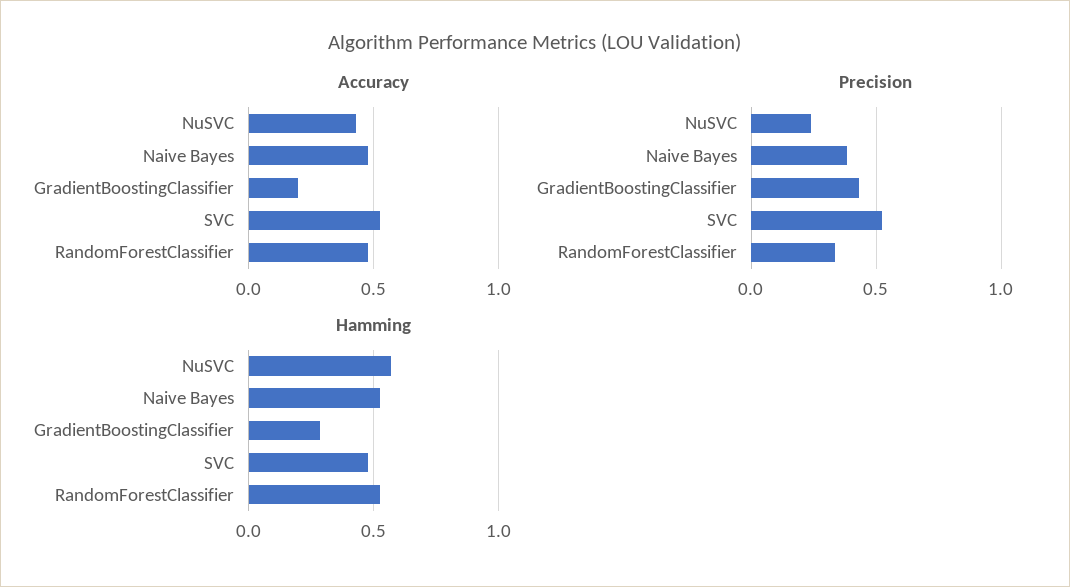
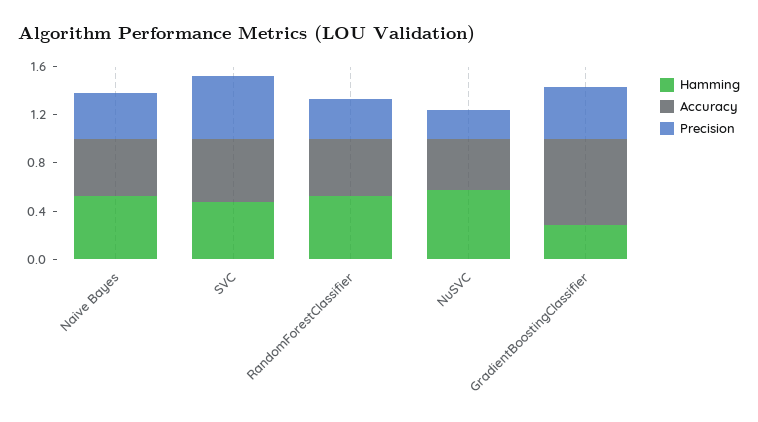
Accuracy, GradientBoostingClassifier: 0.2 -> 0.7

